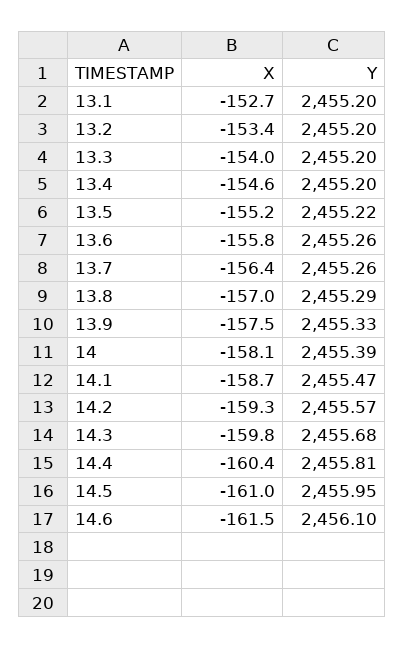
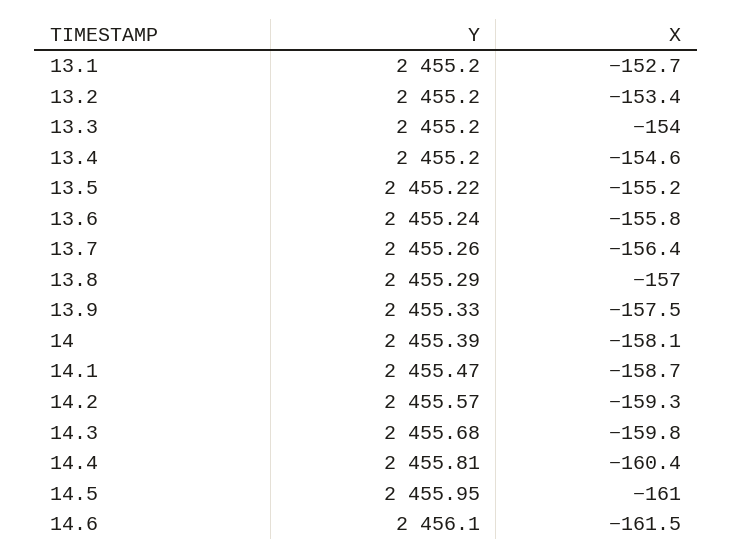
Y, 13.6: 2455.26 -> 2455.24

